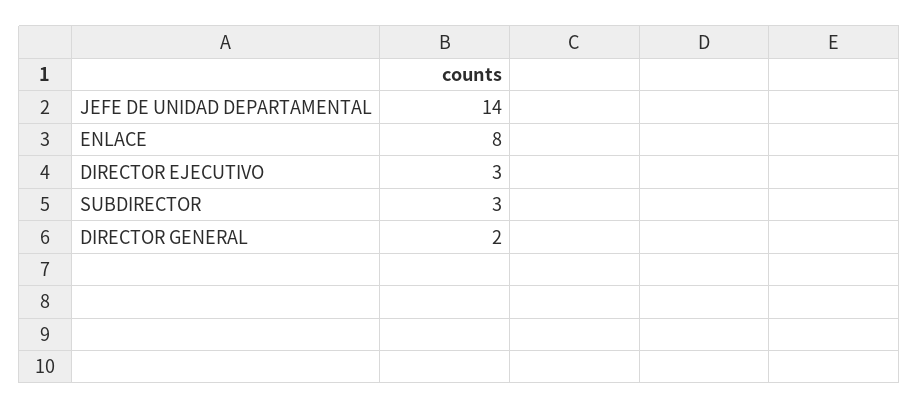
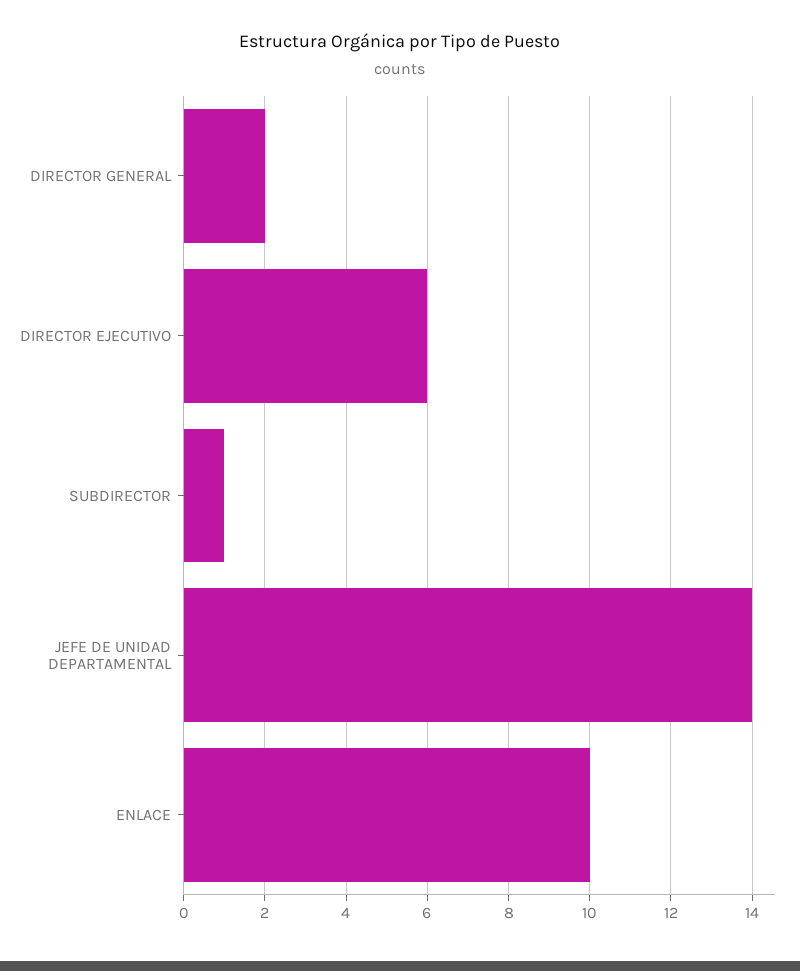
ENLACE: 8 -> 10
DIRECTOR EJECUTIVO: 3 -> 6
SUBDIRECTOR: 3 -> 1

